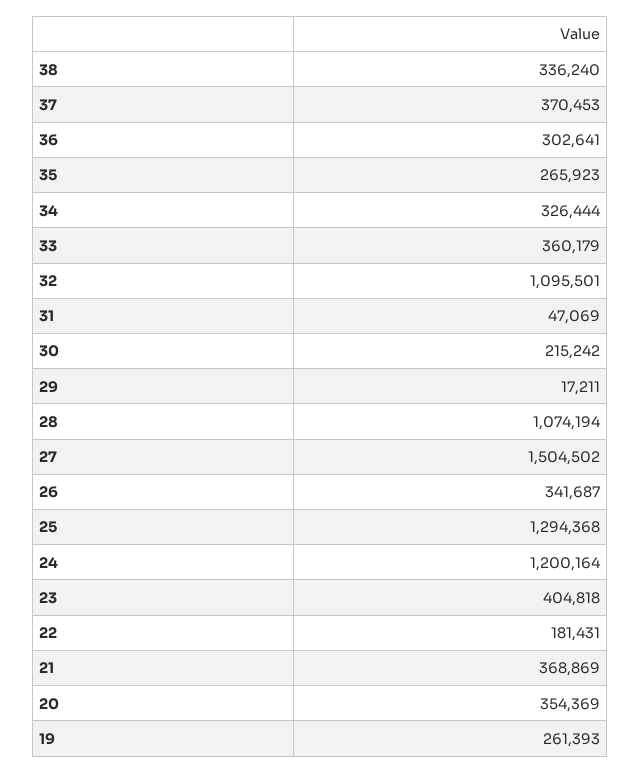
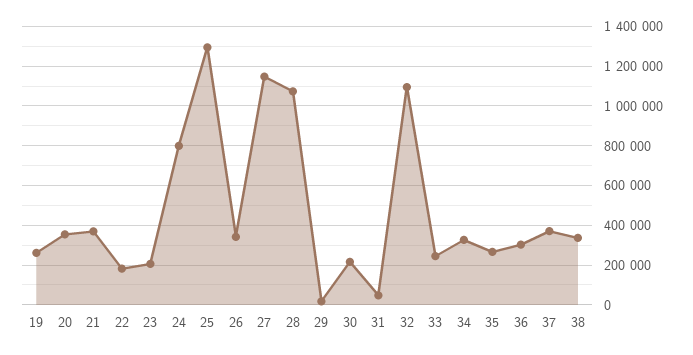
33: 360179 -> 250000
27: 1504502 -> 1150000
24: 1200164 -> 800000
23: 404818 -> 200000

